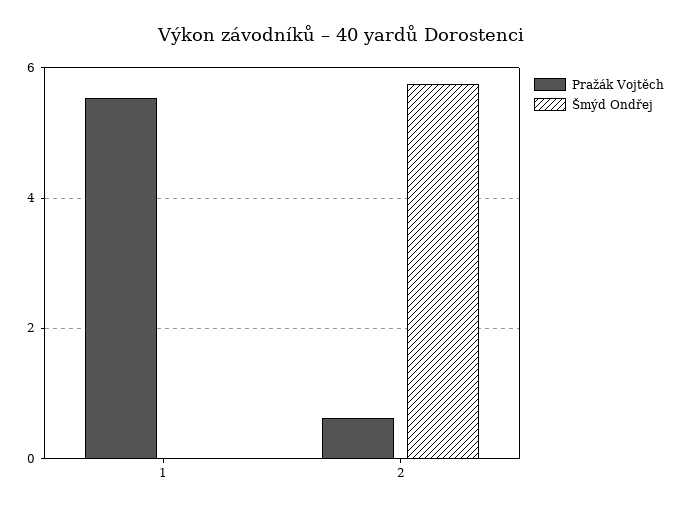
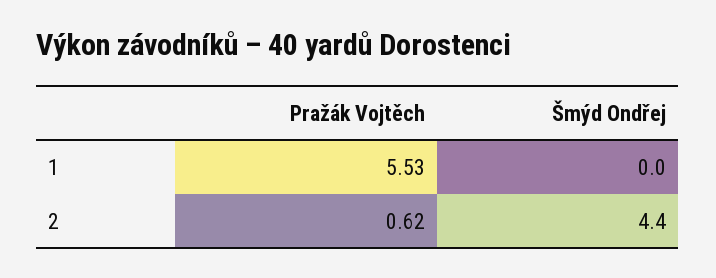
Šmýd Ondřej, 2: 5.8 -> 4.4

